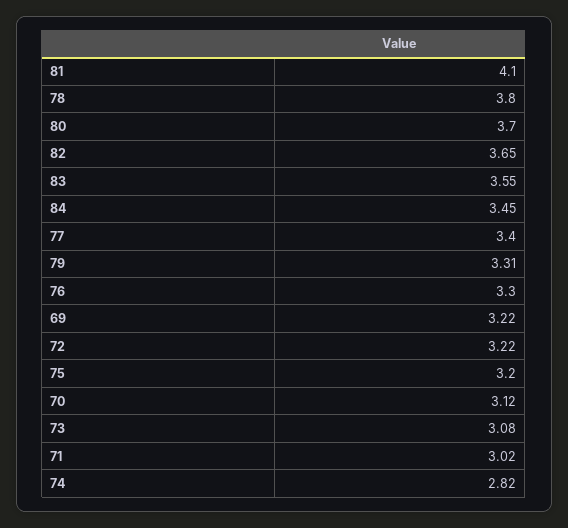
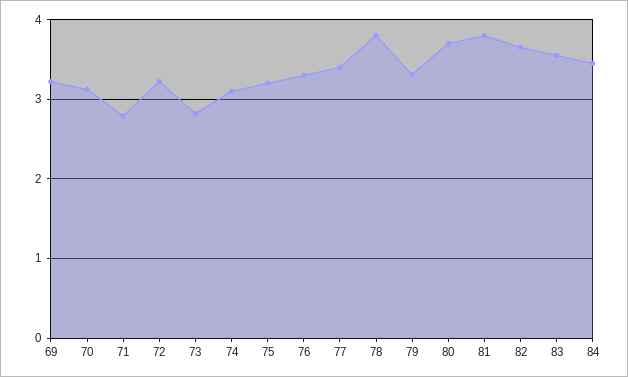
81: 4.1 -> 3.8
73: 3.08 -> 2.8
71: 3.02 -> 2.8
74: 2.82 -> 3.1

